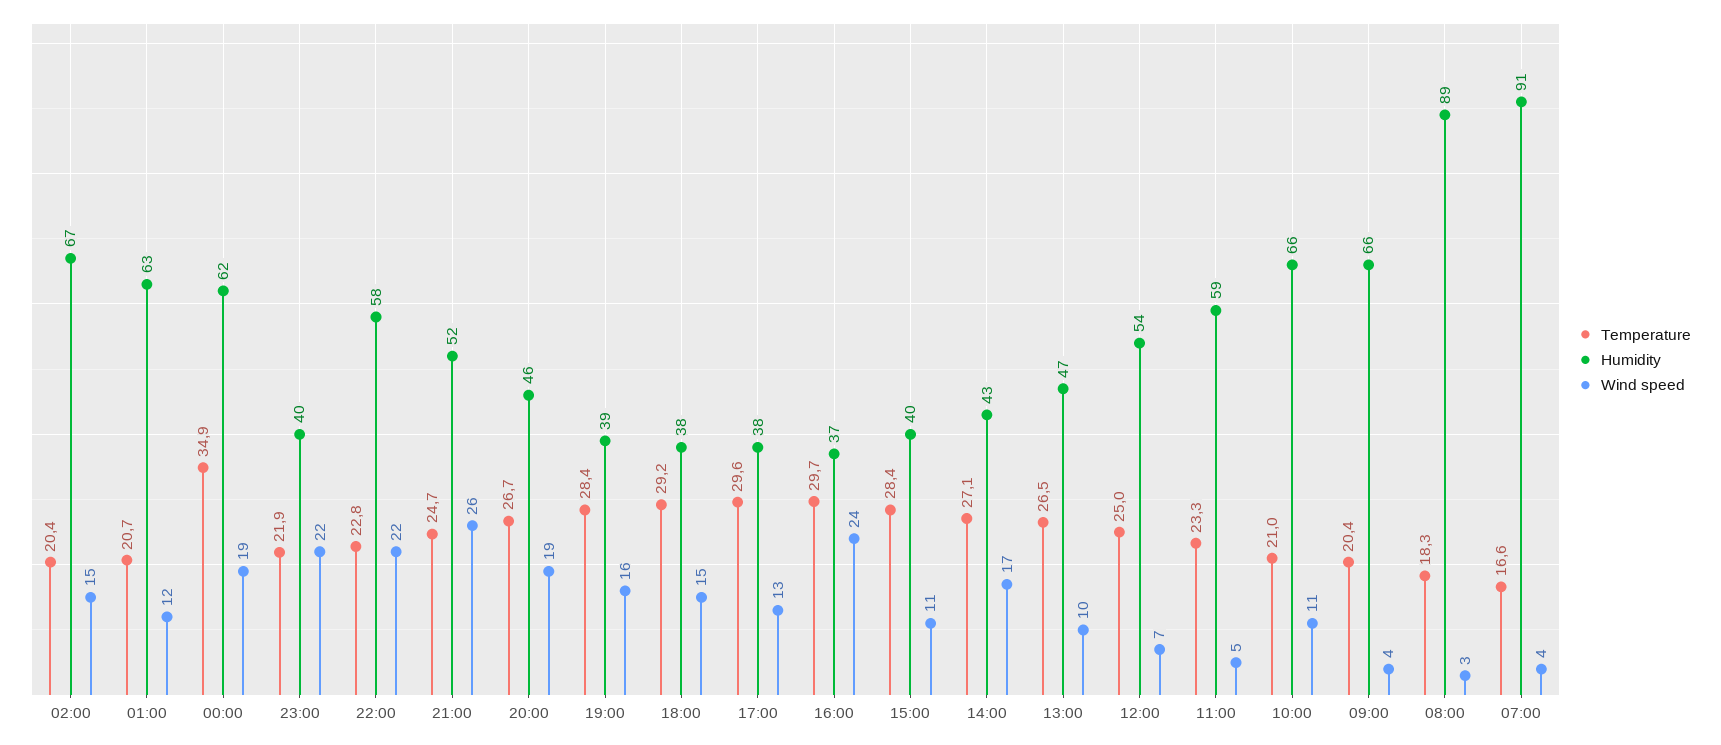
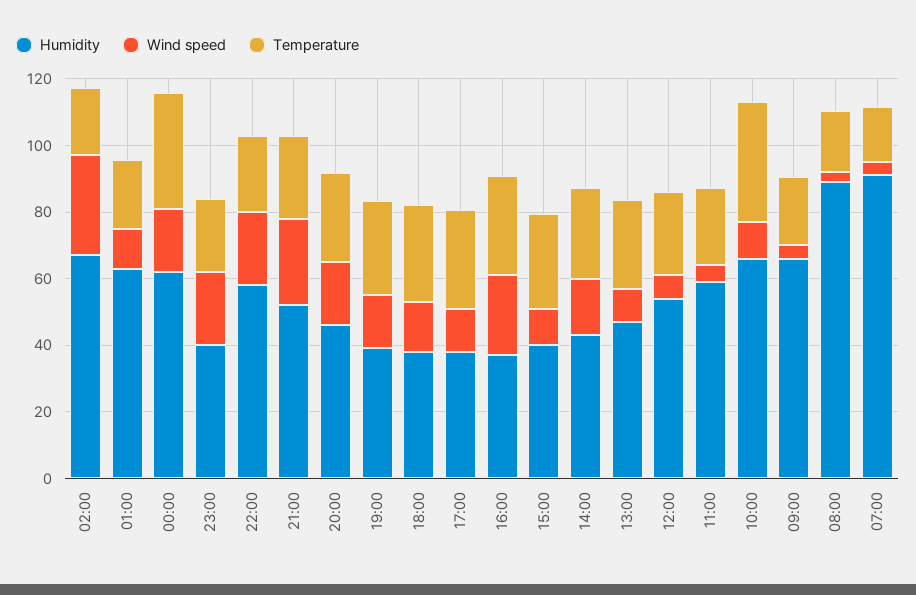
Wind speed, 02:00: 15 -> 30
Temperature, 10:00: 21 -> 35

